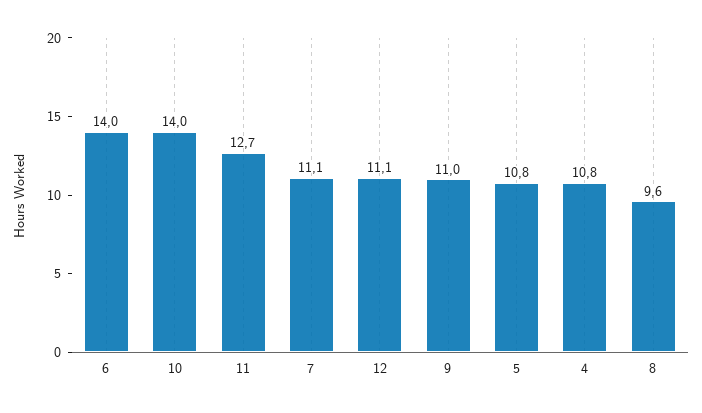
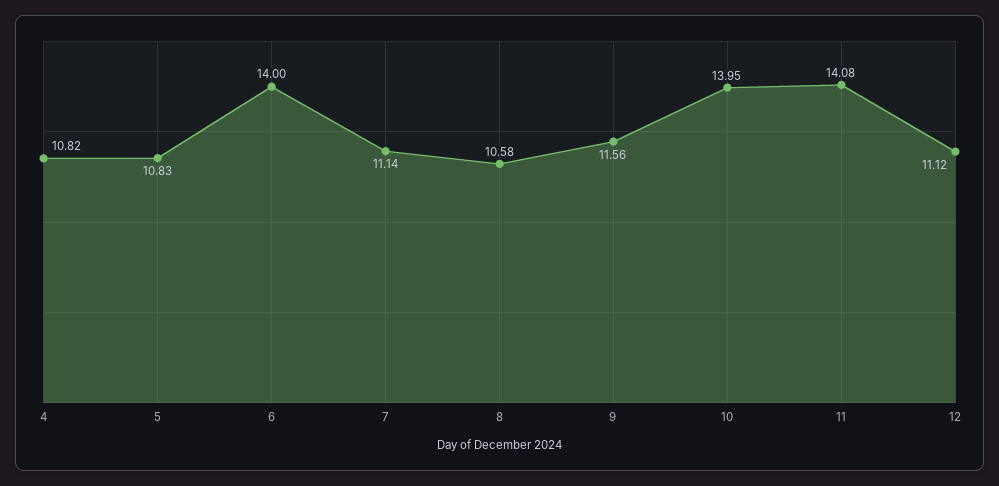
11: 12.7 -> 14.08
9: 11 -> 11.56
8: 9.6 -> 10.58

